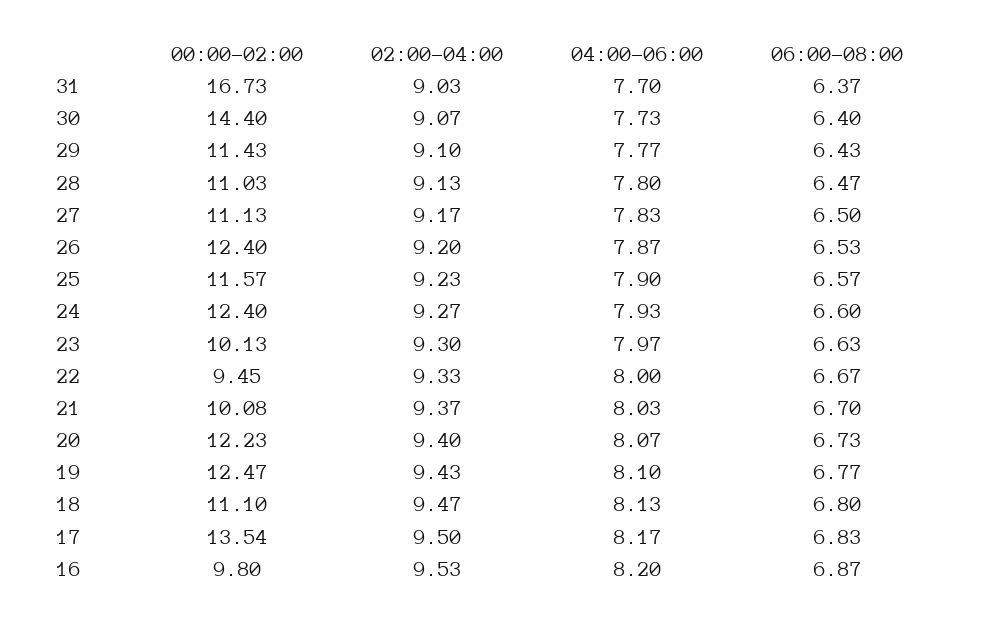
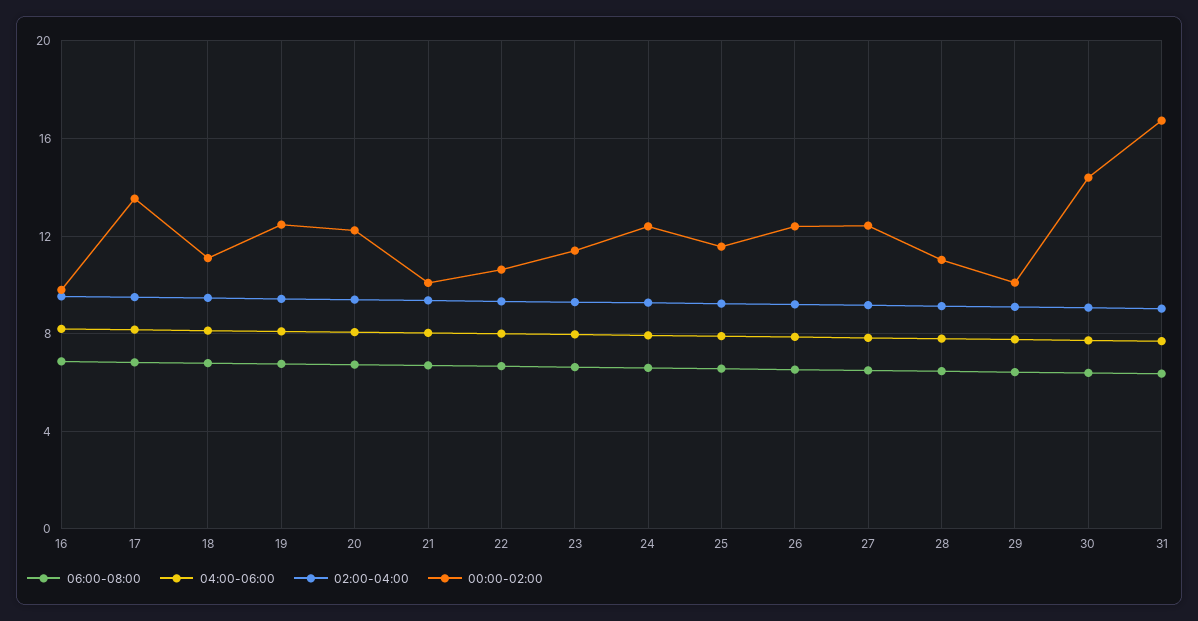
00:00-02:00, 29: 11.43 -> 10
00:00-02:00, 27: 11.13 -> 12.5
00:00-02:00, 23: 10.13 -> 11.5
00:00-02:00, 22: 9.45 -> 10.5

